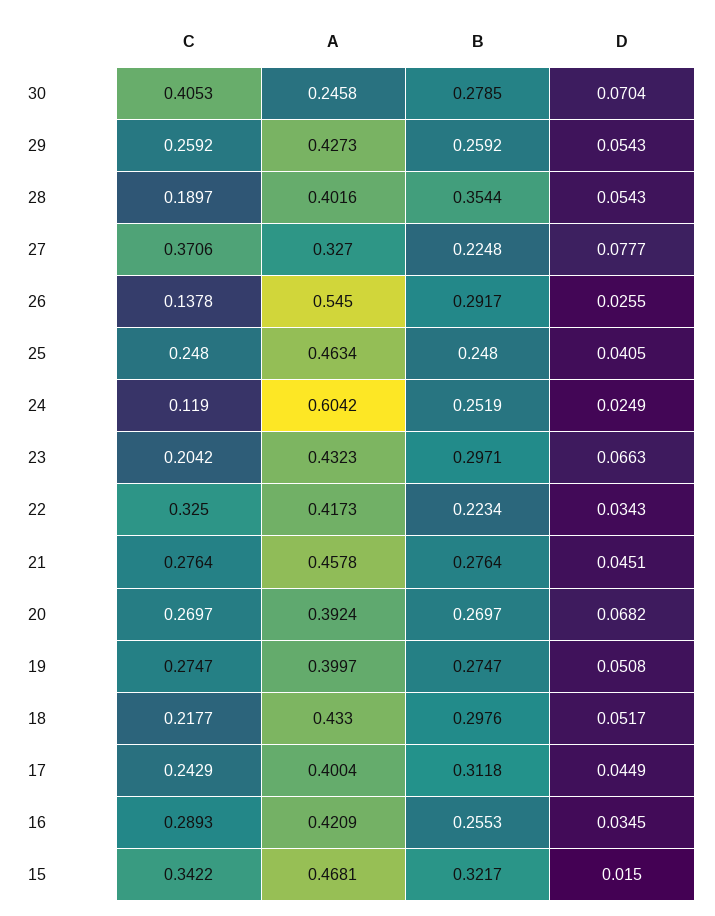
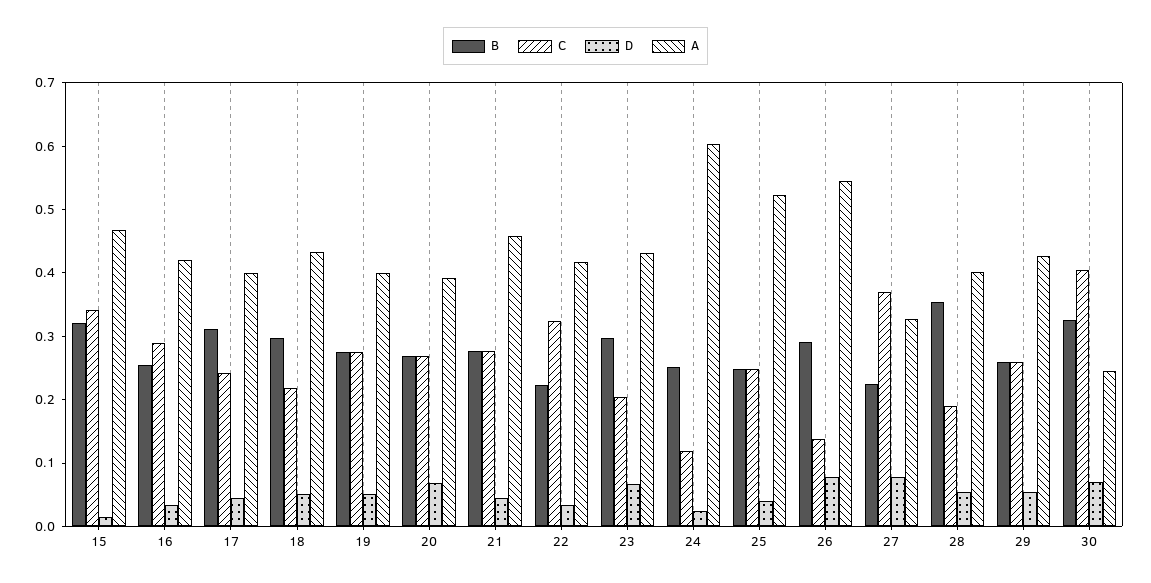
B, 30: 0.2785 -> 0.32
D, 26: 0.0255 -> 0.08
A, 25: 0.4634 -> 0.52

